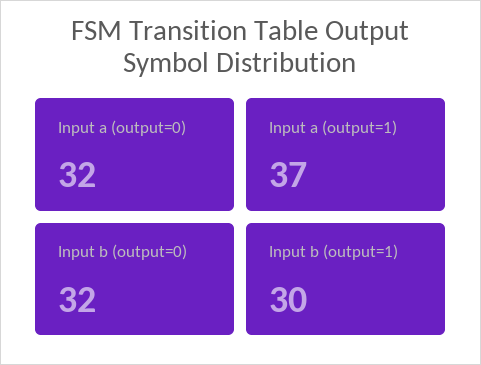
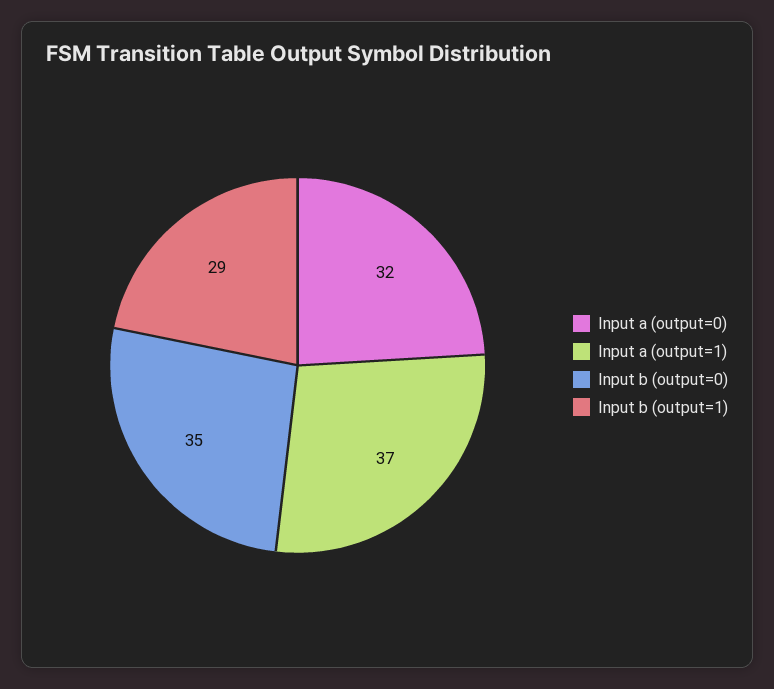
Input b (output=0): 32 -> 35
Input b (output=1): 30 -> 29

